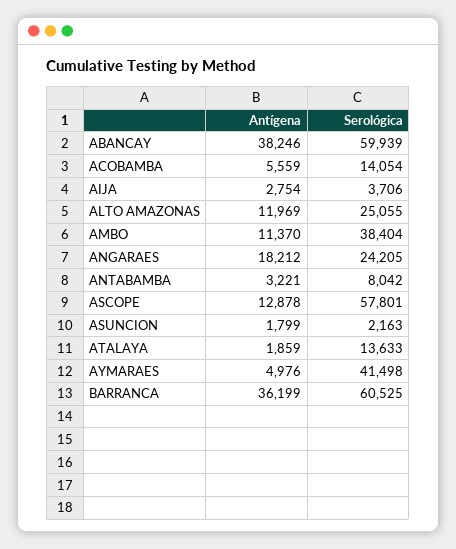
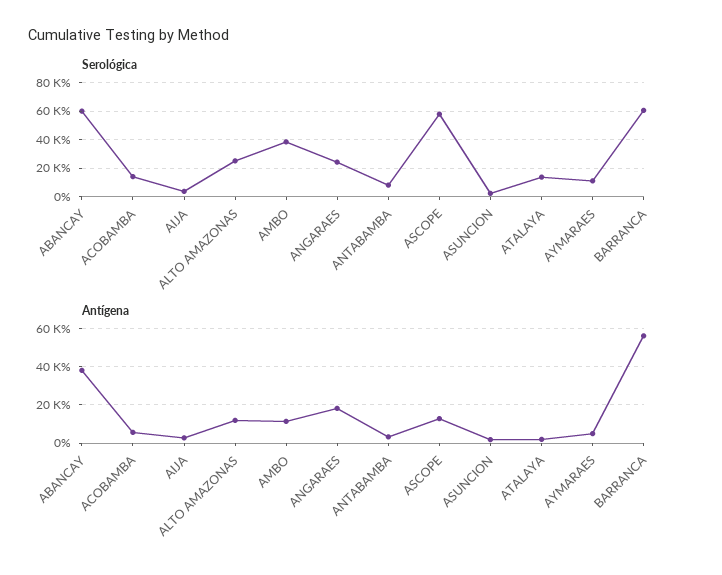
Serológica, AYMARAES: 41498 -> 10000
Antígena, BARRANCA: 36199 -> 55000

